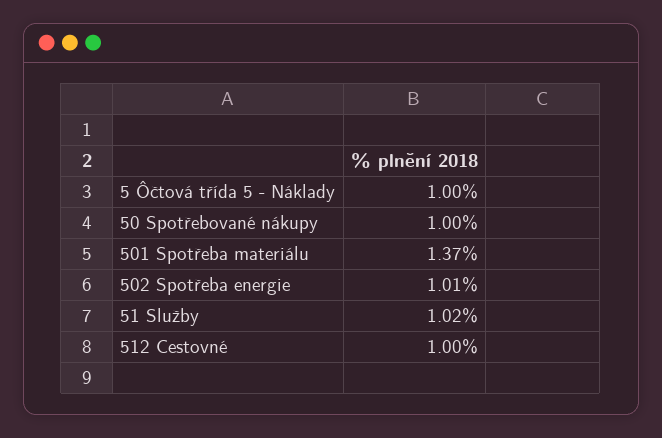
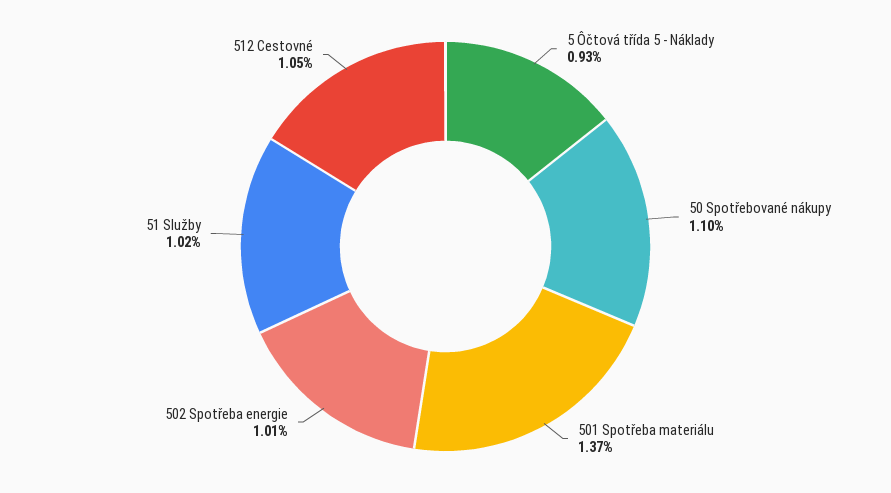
5 Ôčtová třída 5 - Náklady: 1 -> 0.93
50 Spotřebované nákupy: 1 -> 1.1
512 Cestovné: 1 -> 1.05

